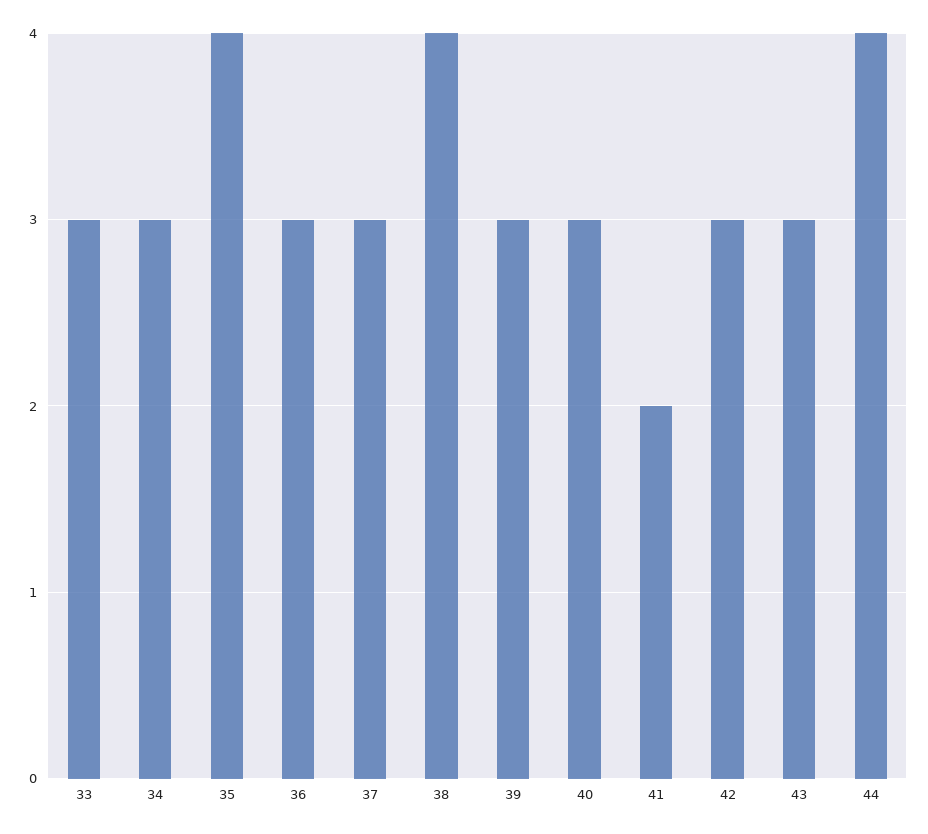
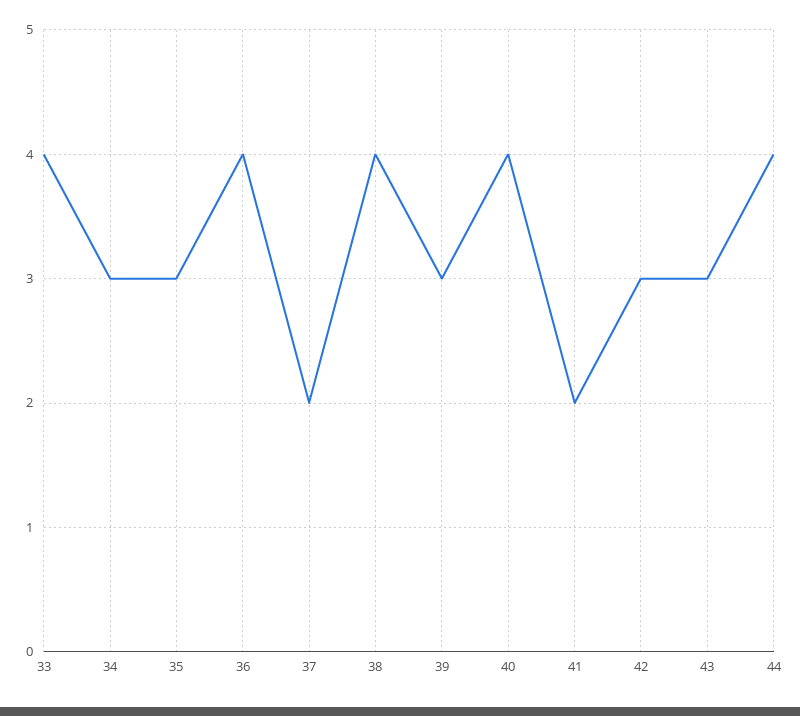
33: 3 -> 4
35: 4 -> 3
36: 3 -> 4
37: 3 -> 2
40: 3 -> 4

